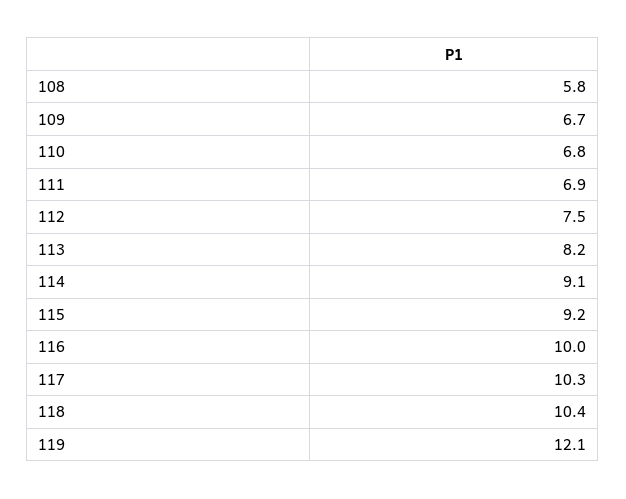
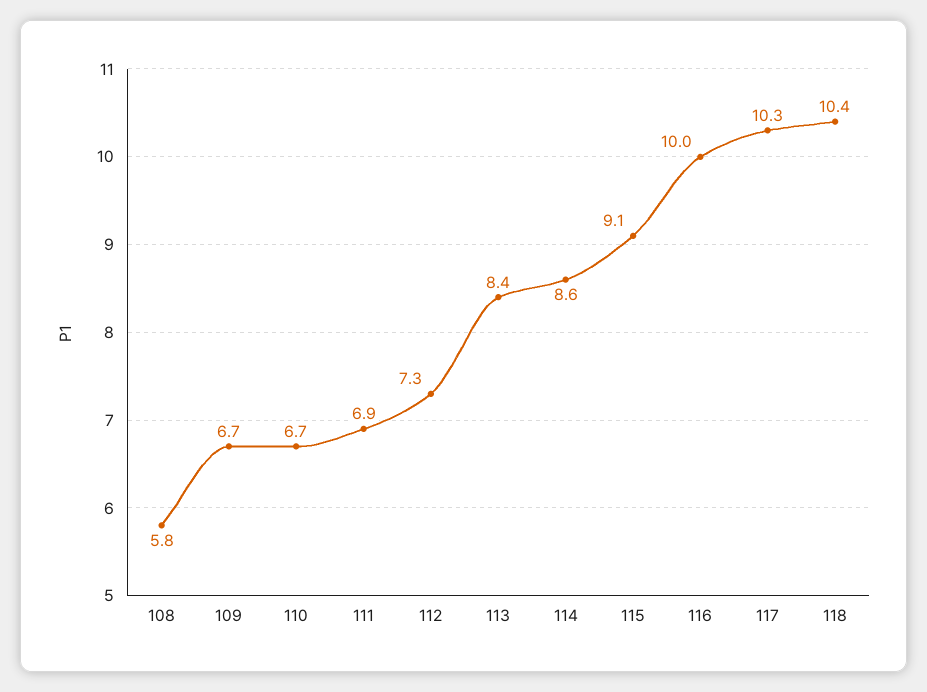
110: 6.8 -> 6.7
112: 7.5 -> 7.3
113: 8.2 -> 8.4
114: 9.1 -> 8.6
115: 9.2 -> 9.1
119: 12.1 -> none

